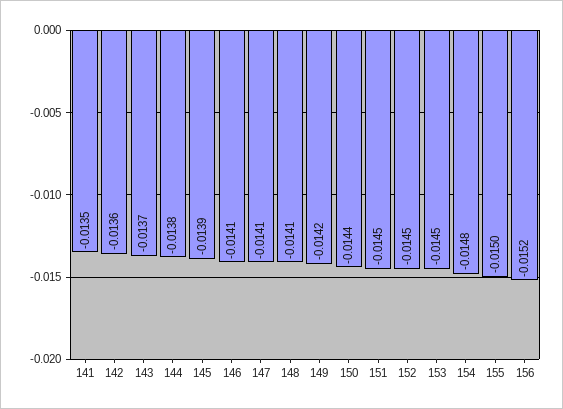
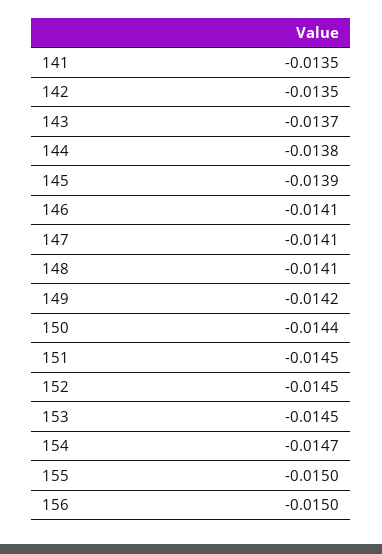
142: -0.0136 -> -0.0135
154: -0.0148 -> -0.0147
156: -0.0152 -> -0.015

